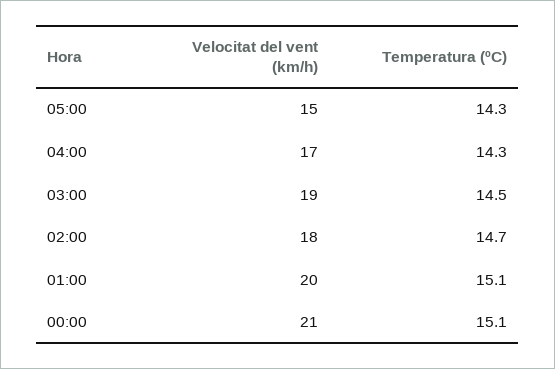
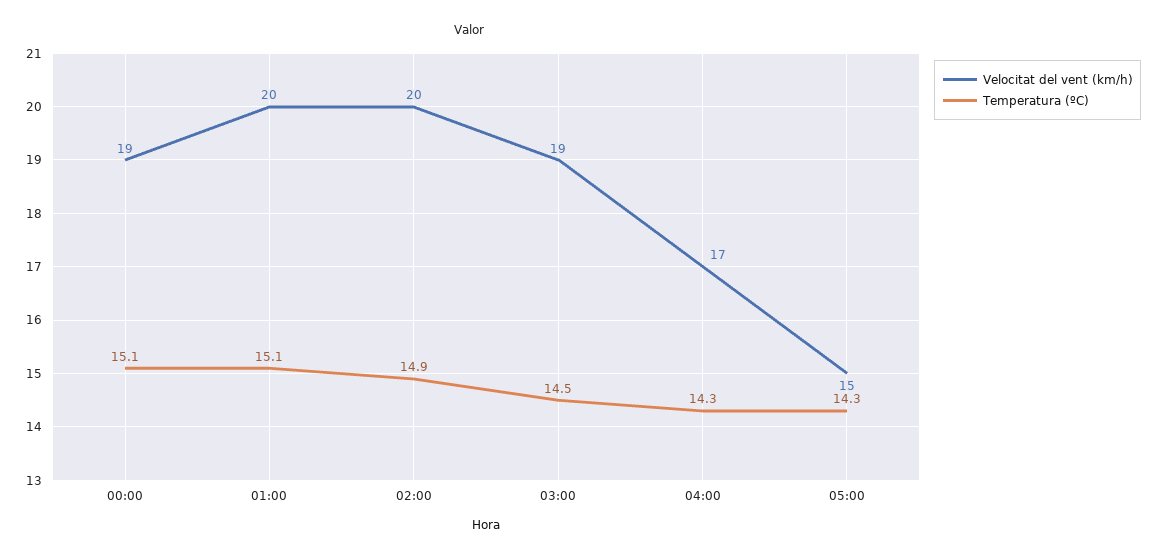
Velocitat del vent (km/h), 02:00: 18 -> 20
Temperatura (ºC), 02:00: 14.7 -> 14.9
Velocitat del vent (km/h), 00:00: 21 -> 19

